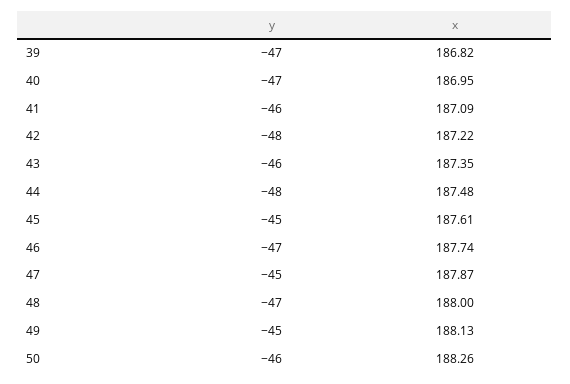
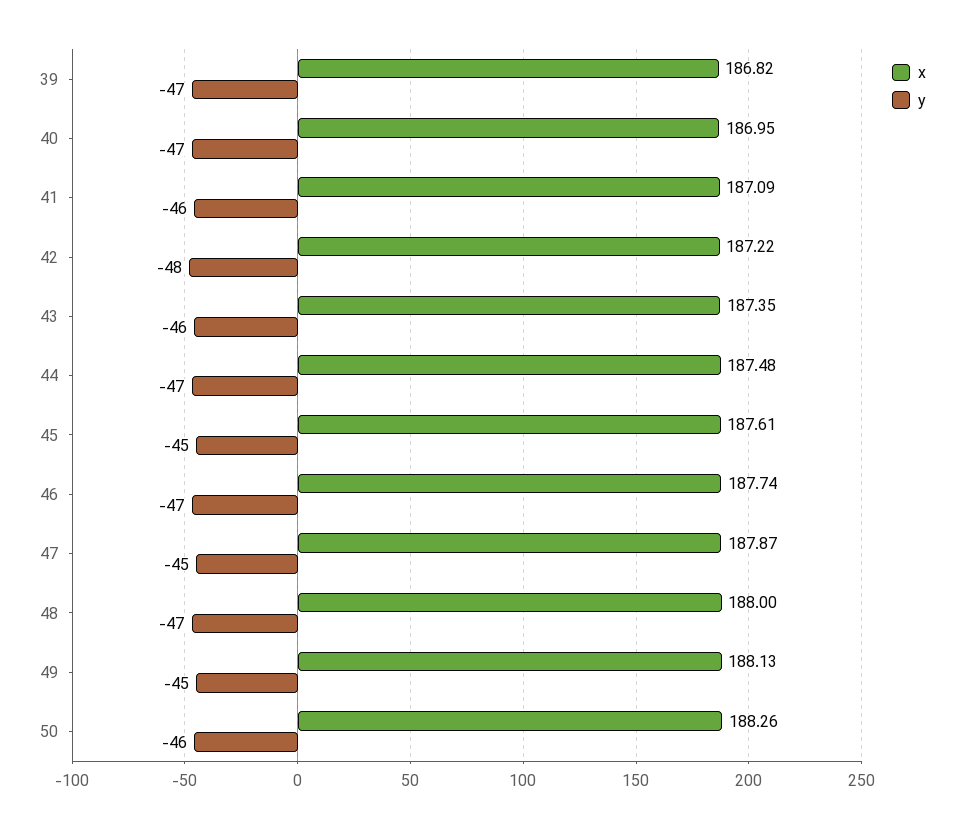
y, 44: -48 -> -47

